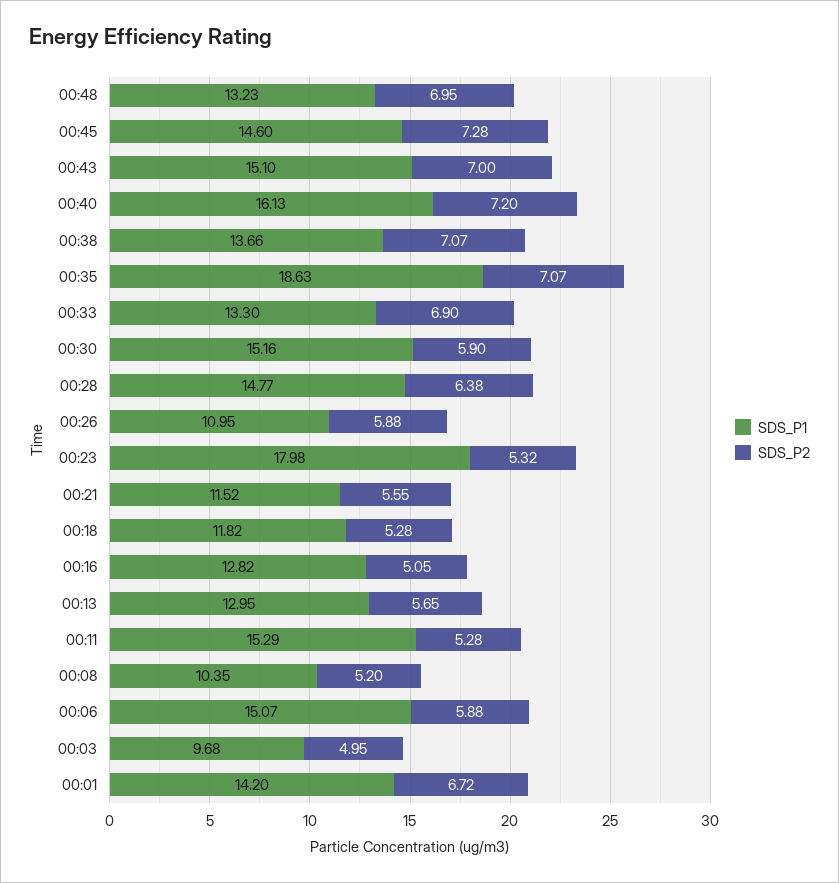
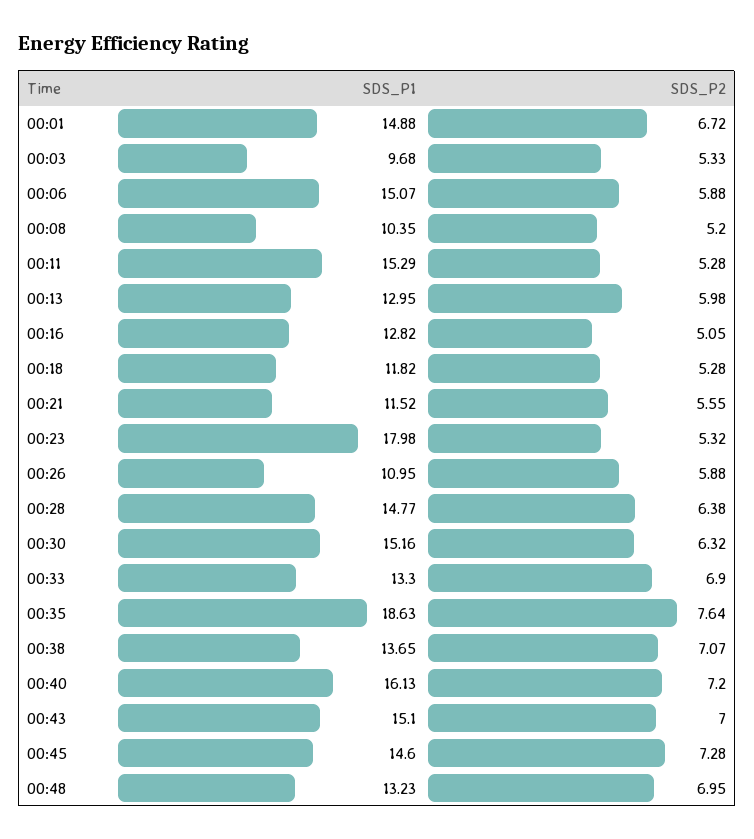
SDS_P1, 00:38: 13.66 -> 13.65
SDS_P2, 00:35: 7.07 -> 7.64
SDS_P2, 00:30: 5.9 -> 6.32
SDS_P2, 00:13: 5.65 -> 5.98
SDS_P2, 00:03: 4.95 -> 5.33
SDS_P1, 00:01: 14.2 -> 14.88

